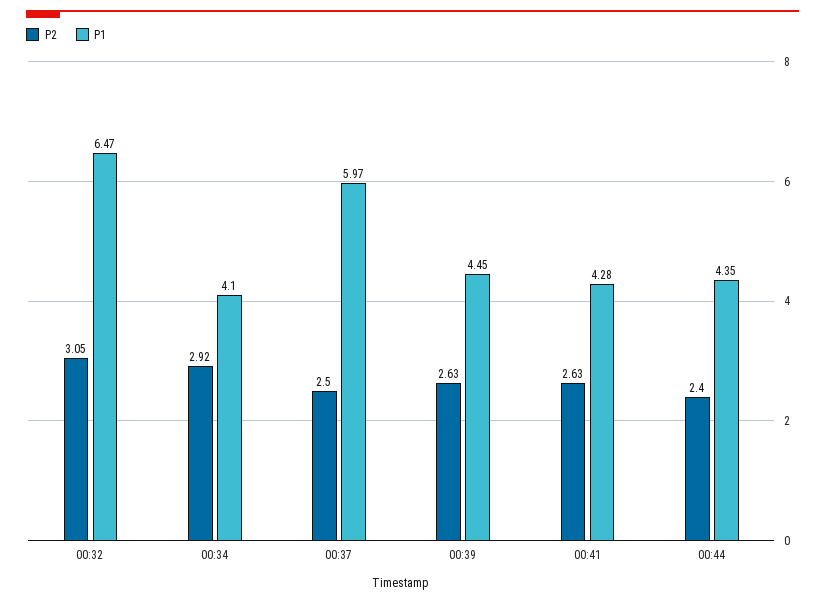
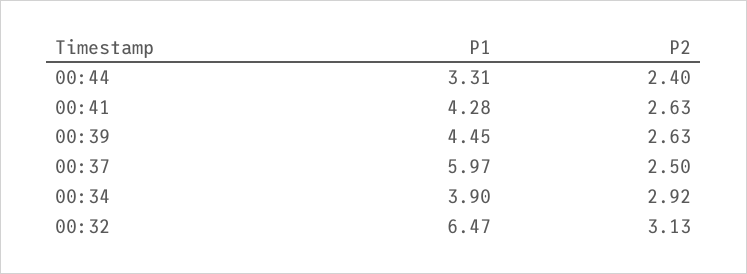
P2, 00:32: 3.05 -> 3.13
P1, 00:34: 4.1 -> 3.9
P1, 00:44: 4.35 -> 3.31

